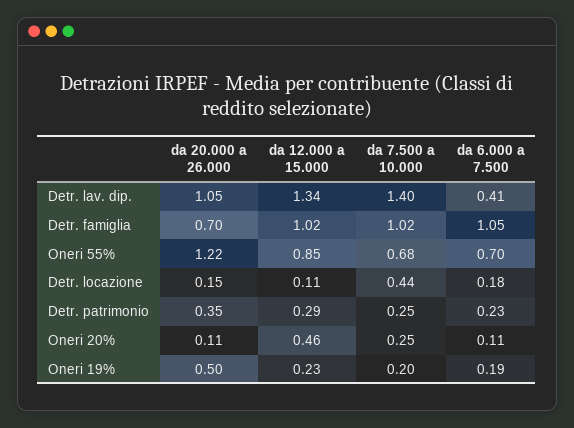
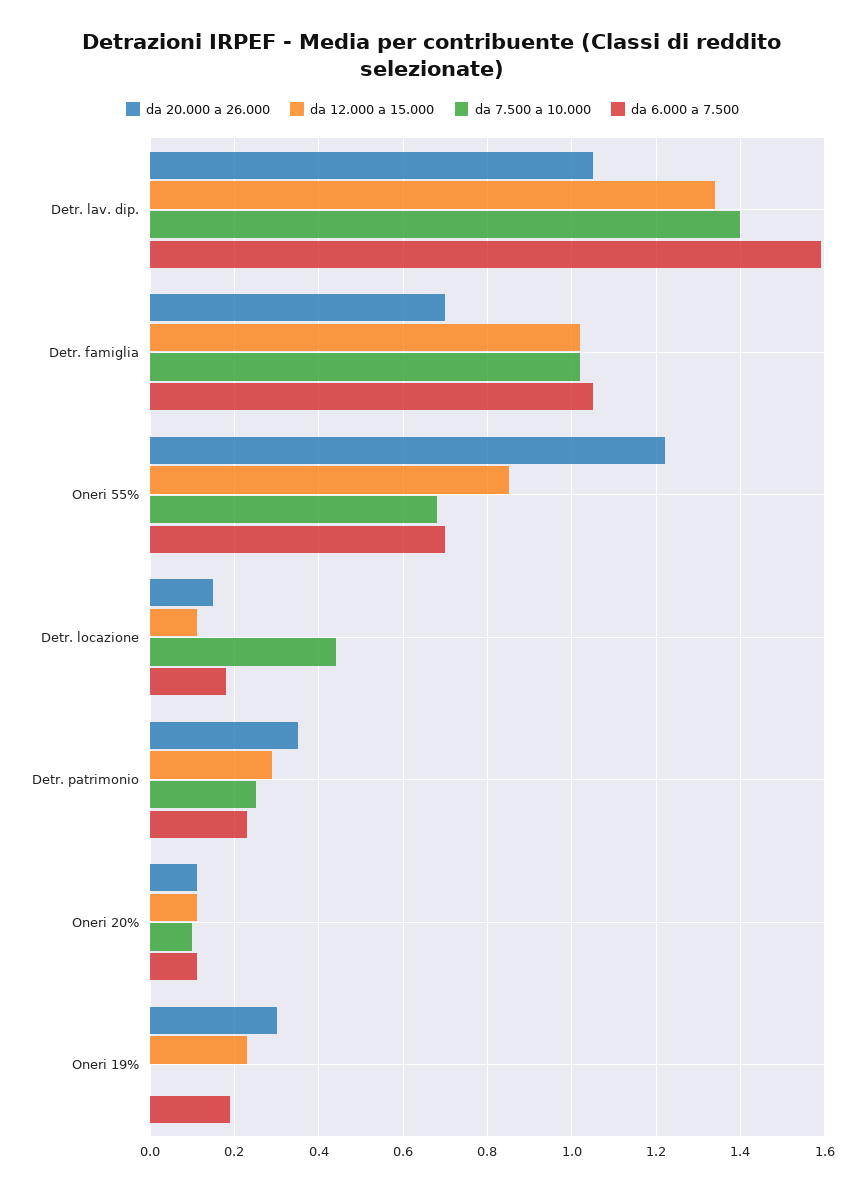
da 6.000 a 7.500, Detr. lav. dip.: 0.41 -> 1.6
da 12.000 a 15.000, Oneri 20%: 0.46 -> 0.1
da 7.500 a 10.000, Oneri 20%: 0.25 -> 0.1
da 20.000 a 26.000, Oneri 19%: 0.5 -> 0.3
da 7.500 a 10.000, Oneri 19%: 0.2 -> 0

